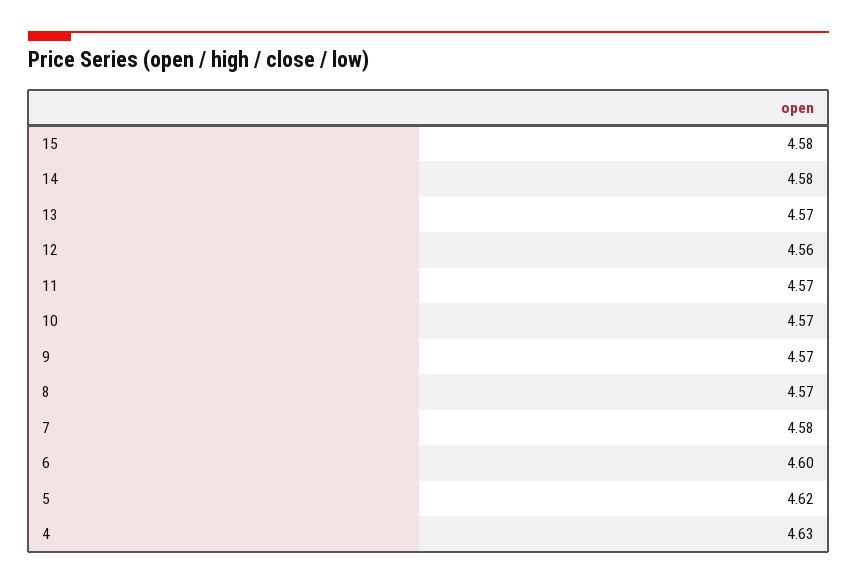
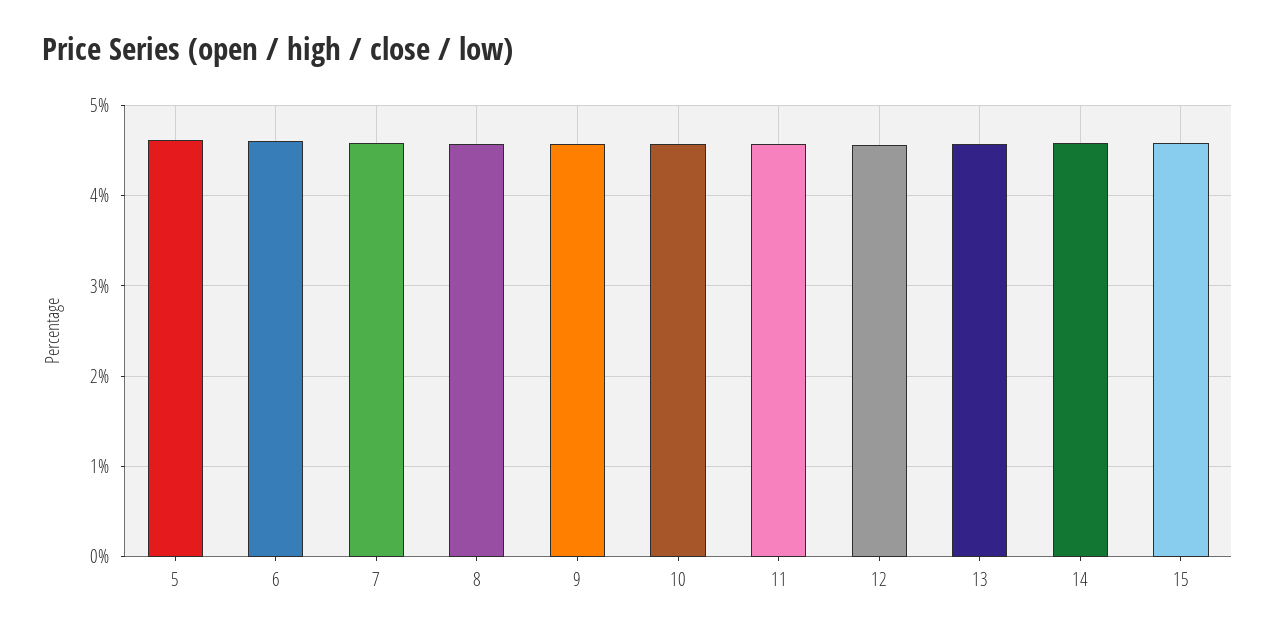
4: 4.63 -> none

